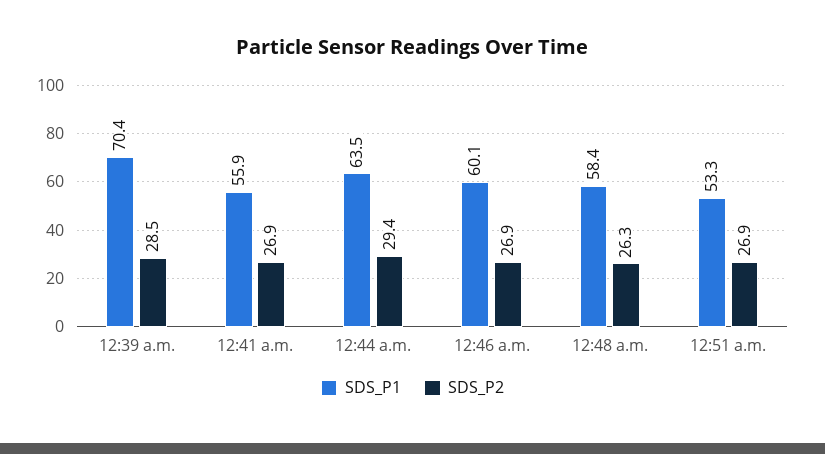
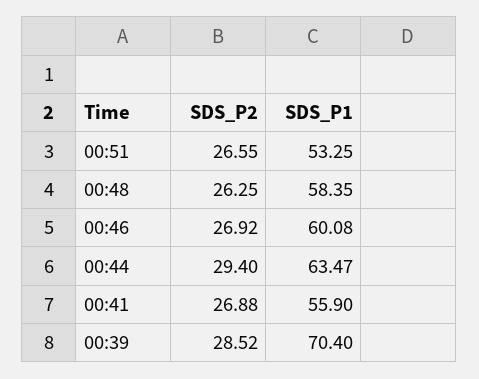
SDS_P2, 12:51 a.m.: 26.9 -> 26.55

